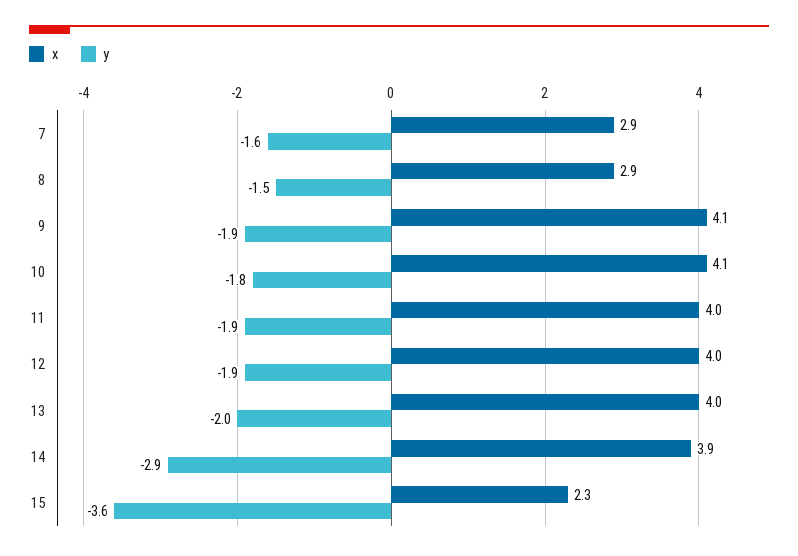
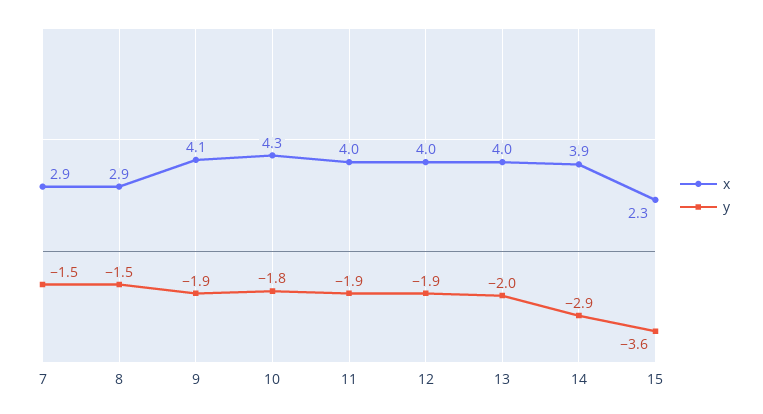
y, 7: -1.6 -> -1.5
x, 10: 4.1 -> 4.3

